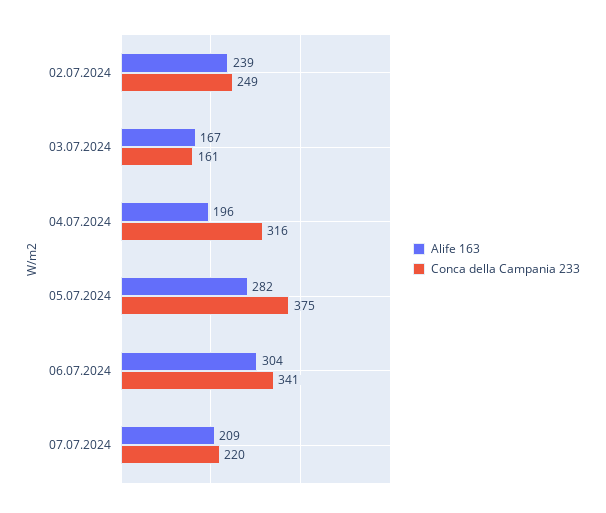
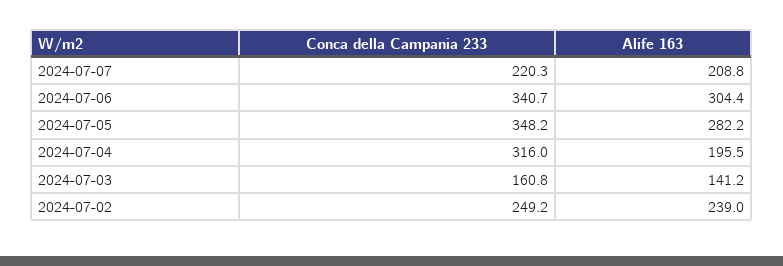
Alife 163, 03.07.2024: 167 -> 141.2
Conca della Campania 233, 05.07.2024: 375 -> 348.2

